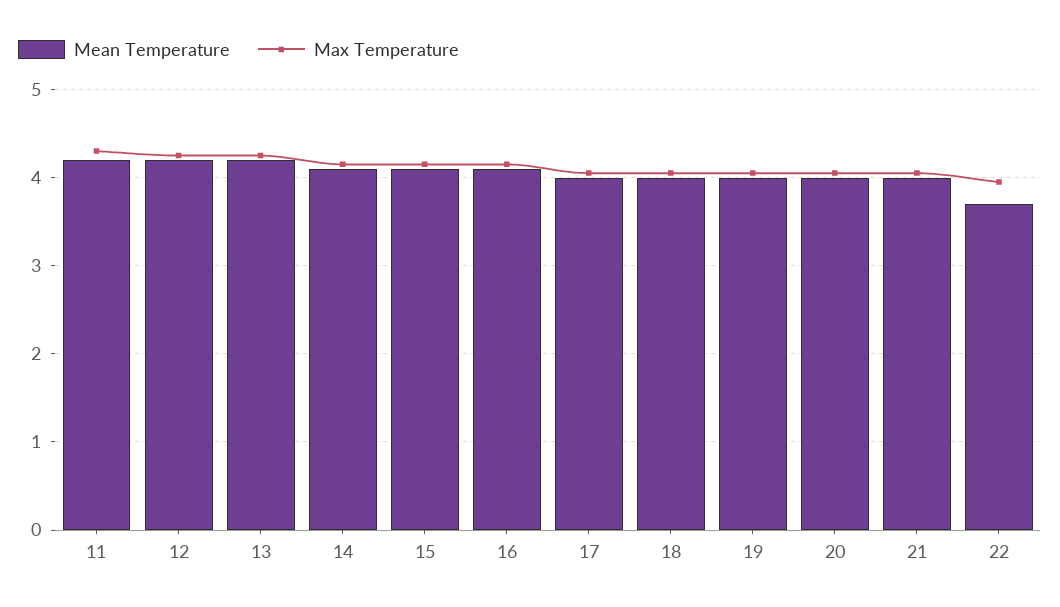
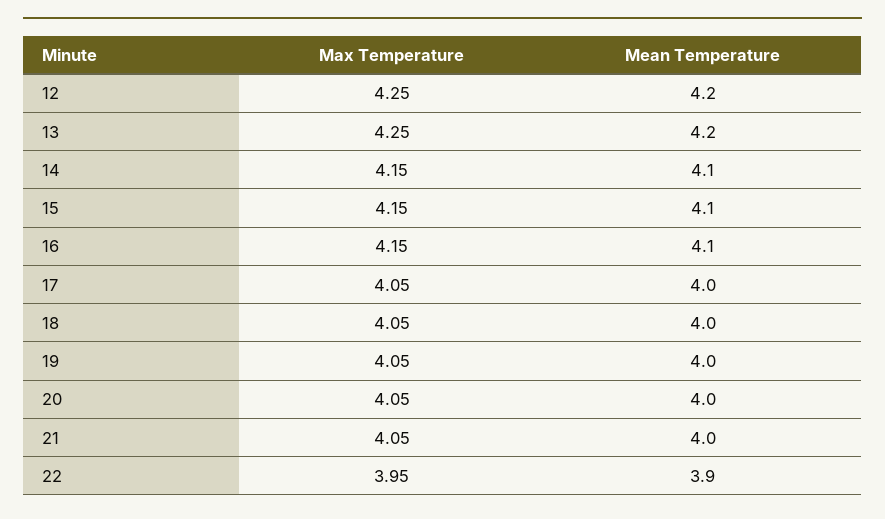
Mean Temperature, 11: 4.2 -> none
Max Temperature, 11: 4.3 -> none
Mean Temperature, 22: 3.7 -> 3.9

